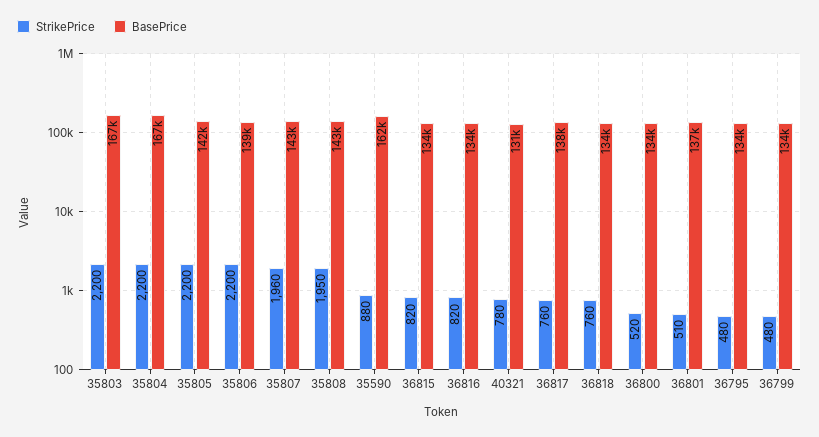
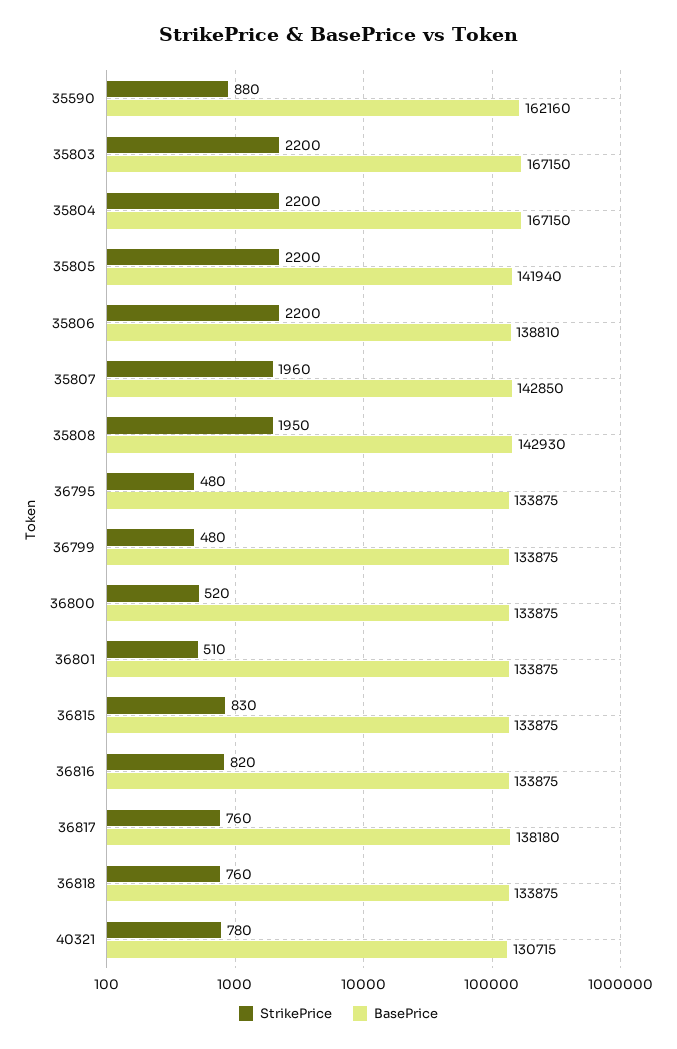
StrikePrice, 36815: 820 -> 830
BasePrice, 36801: 137000 -> 133875

